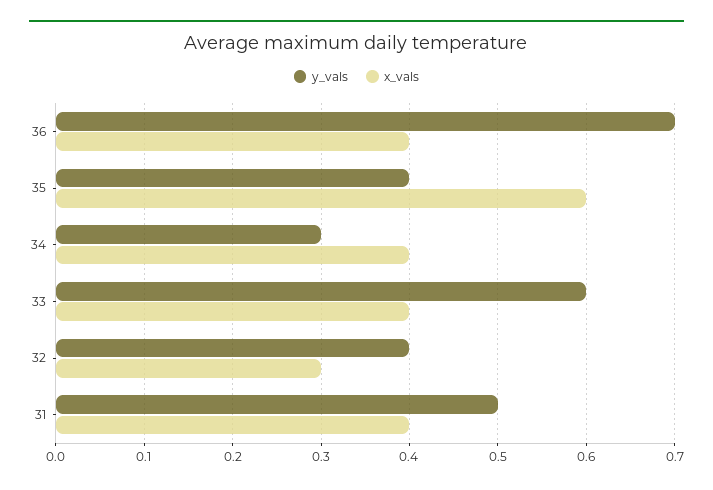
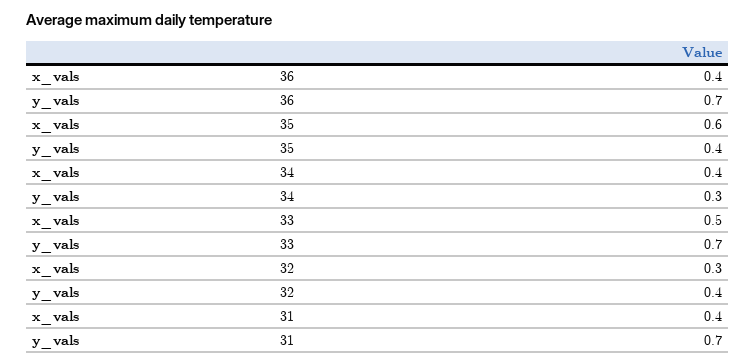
y_vals, 33: 0.6 -> 0.7
x_vals, 33: 0.4 -> 0.5
y_vals, 31: 0.5 -> 0.7

